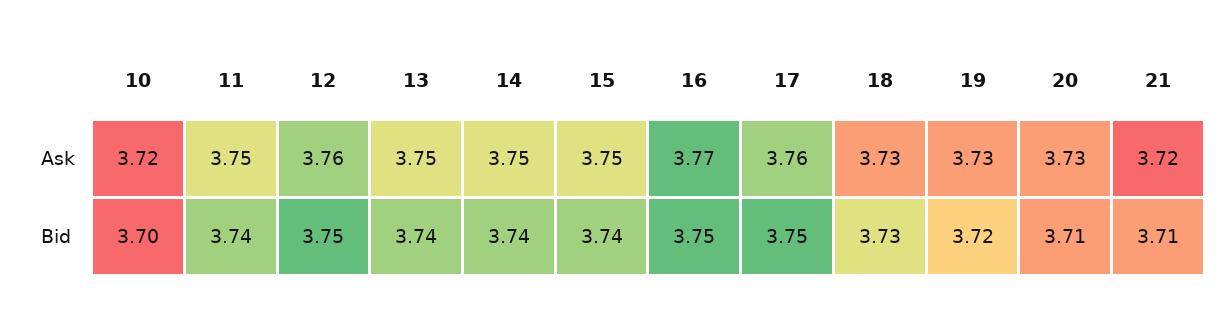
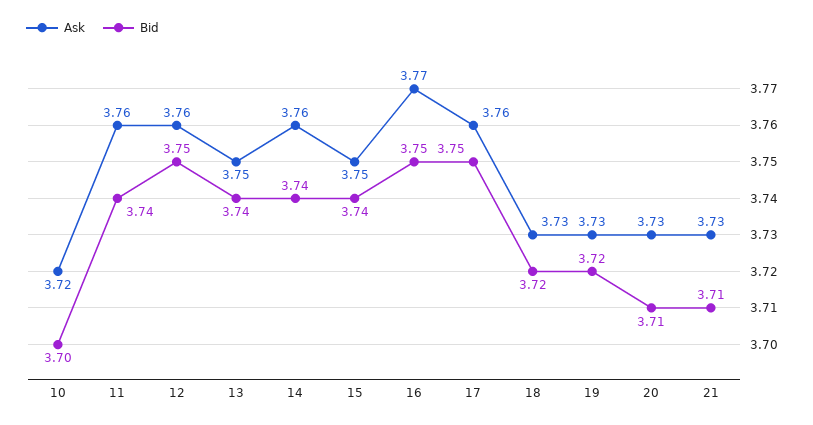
Ask, 11: 3.75 -> 3.76
Ask, 14: 3.75 -> 3.76
Ask, 21: 3.72 -> 3.73
Bid, 18: 3.73 -> 3.72

